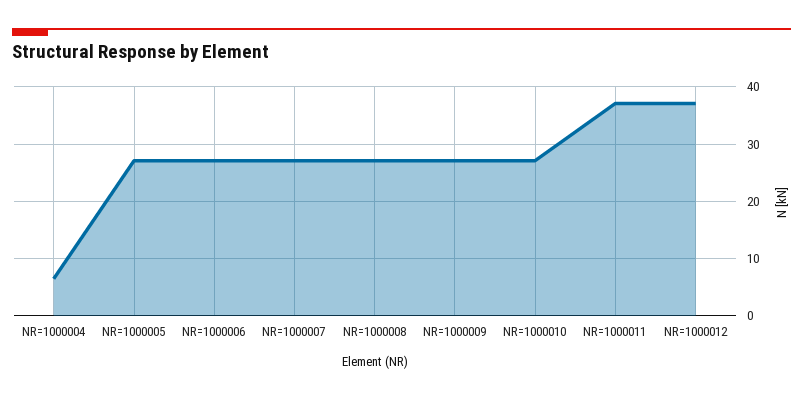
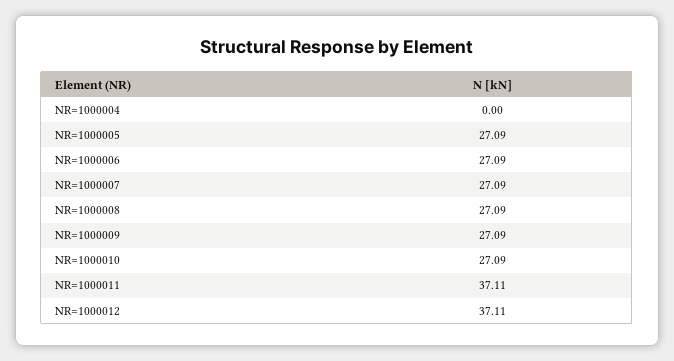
NR=1000004: 6 -> 0

